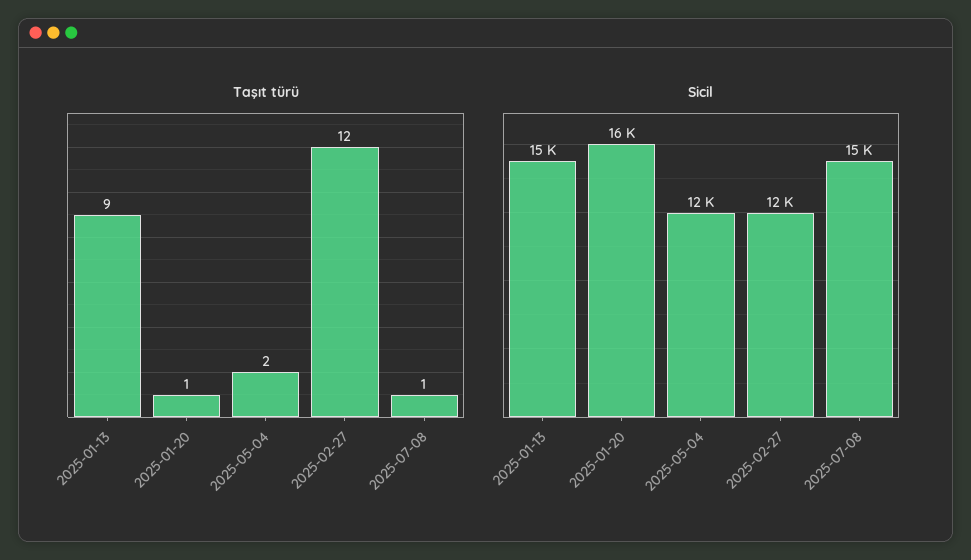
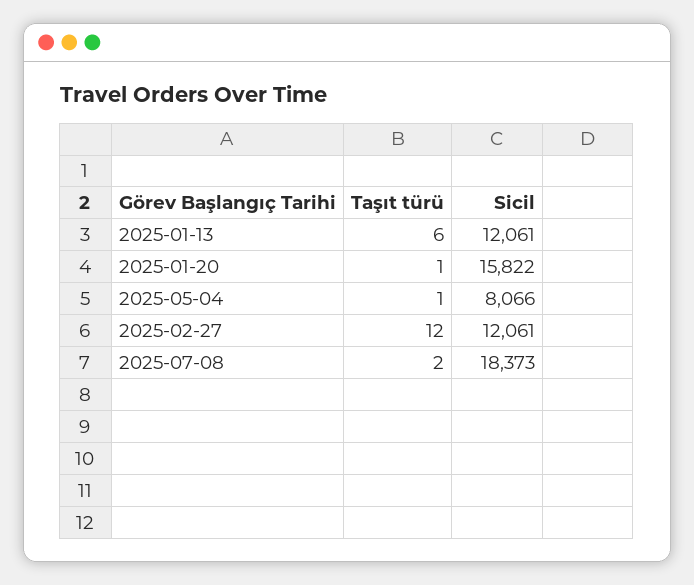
Taşıt türü, 2025-01-13: 9 -> 6
Taşıt türü, 2025-05-04: 2 -> 1
Taşıt türü, 2025-07-08: 1 -> 2
Sicil, 2025-01-13: 15000 -> 12061
Sicil, 2025-05-04: 12000 -> 8066
Sicil, 2025-07-08: 15000 -> 18373

